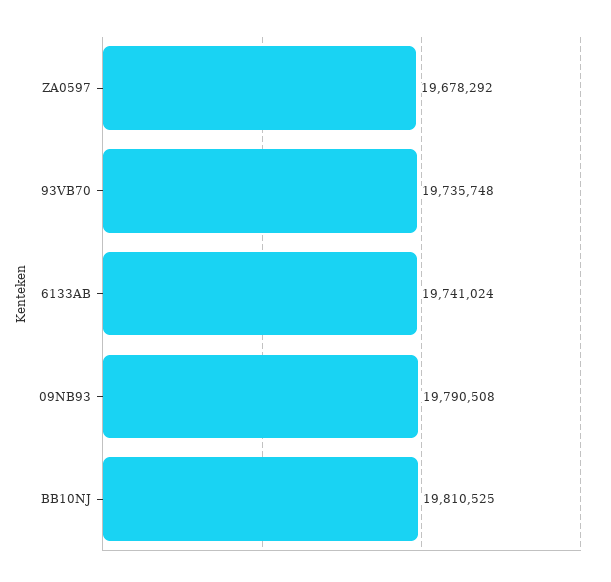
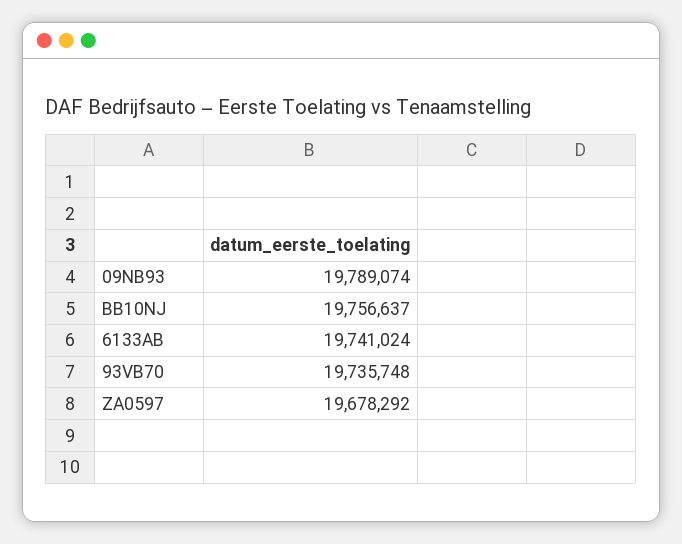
09NB93: 19790508 -> 19789074
BB10NJ: 19810525 -> 19756637

